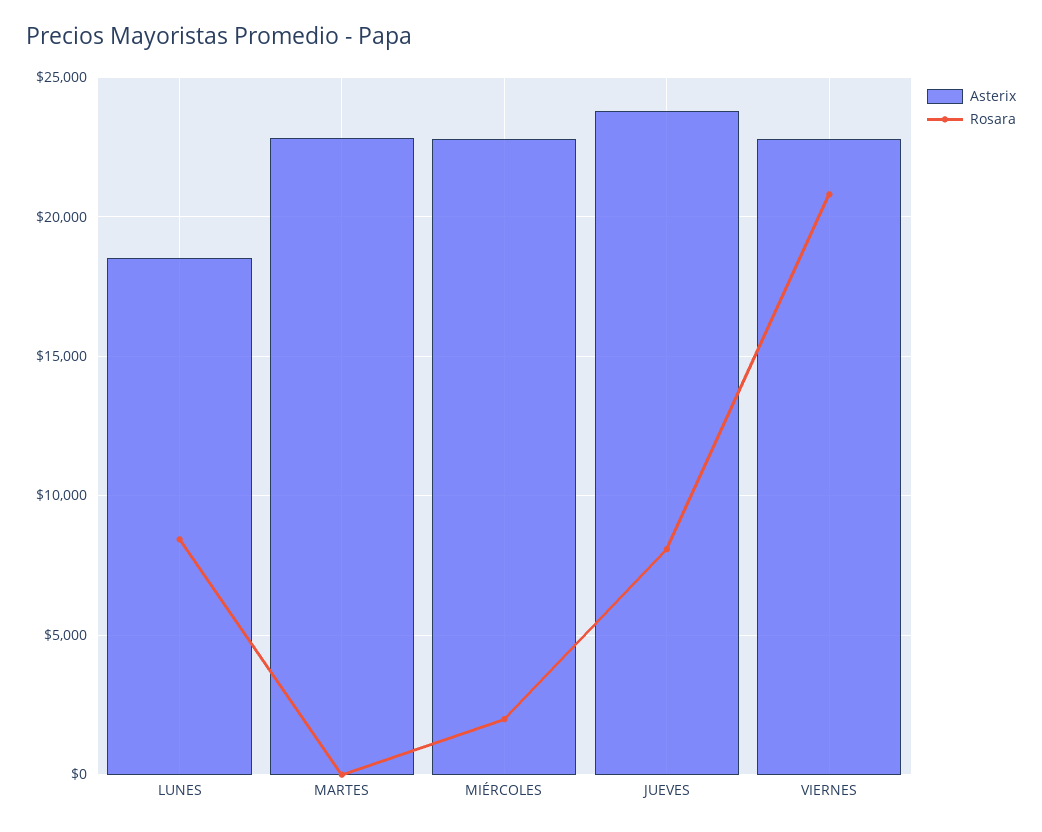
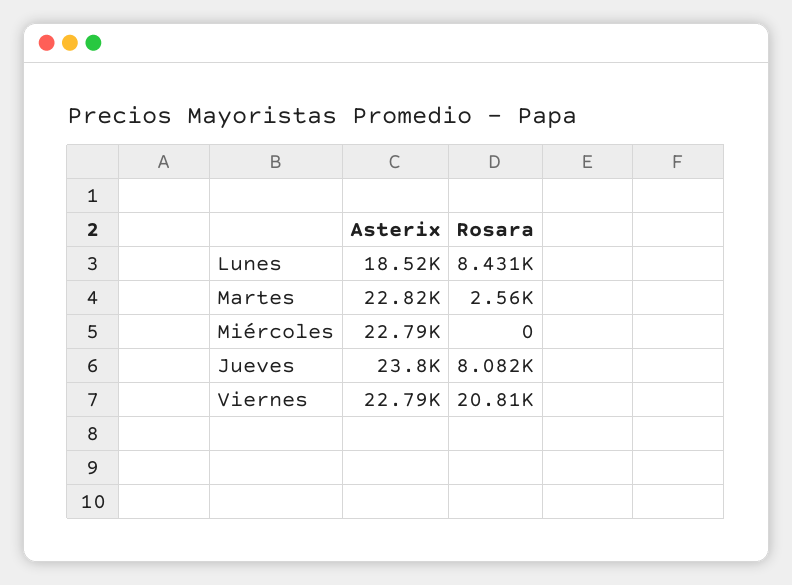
Rosara, MARTES: 0 -> 2560
Rosara, MIÉRCOLES: 2000 -> 0

